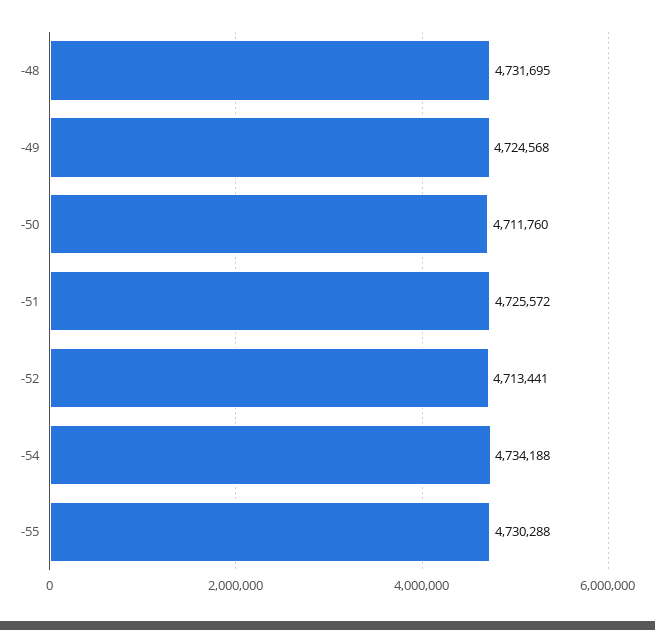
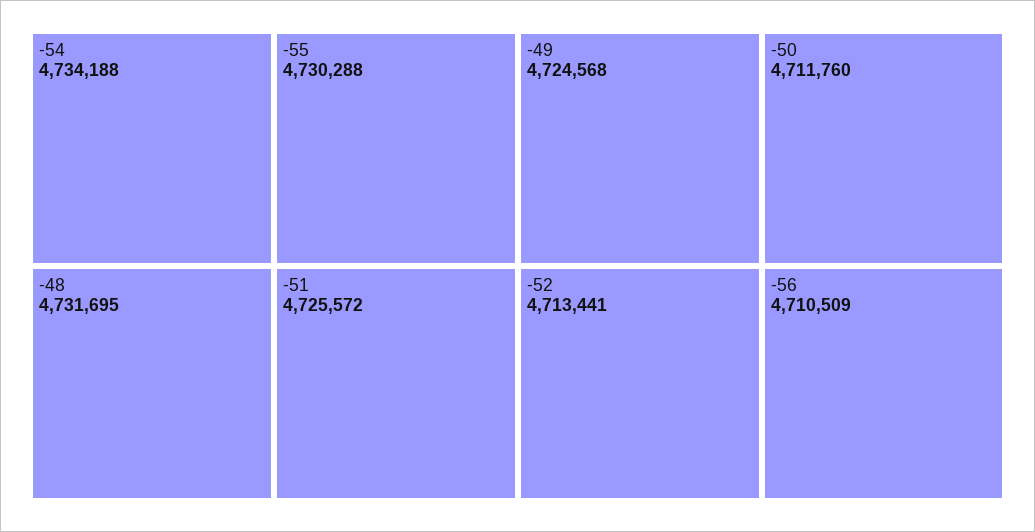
-56: none -> 4710509

